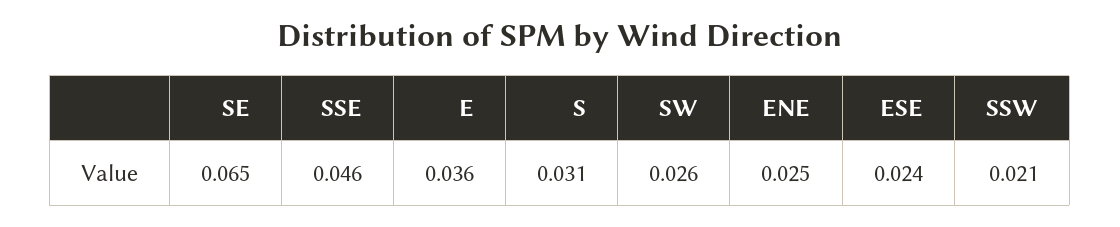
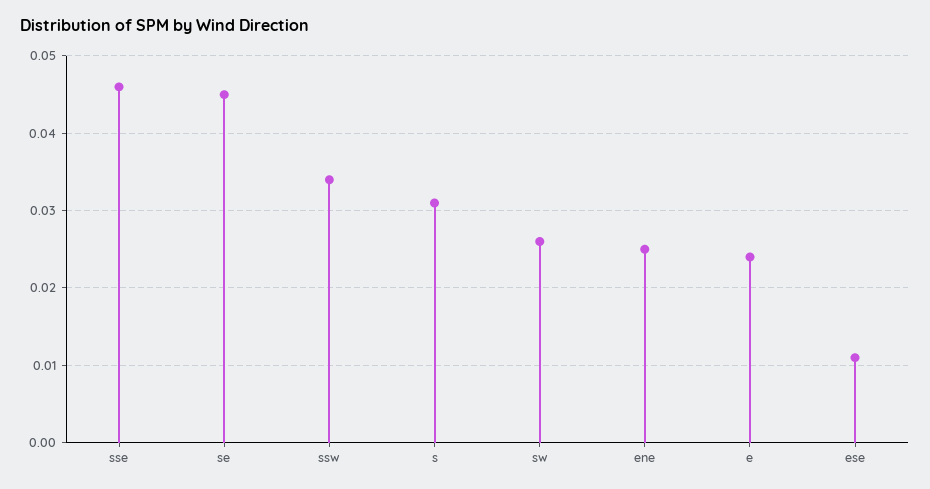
SE: 0.065 -> 0.045
E: 0.036 -> 0.024
ESE: 0.024 -> 0.011
SSW: 0.021 -> 0.034

